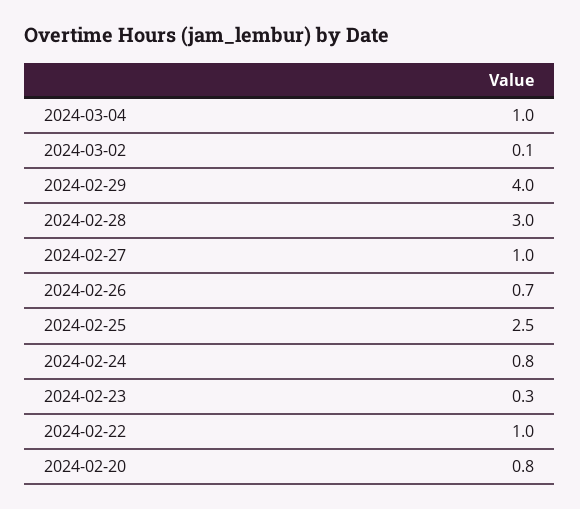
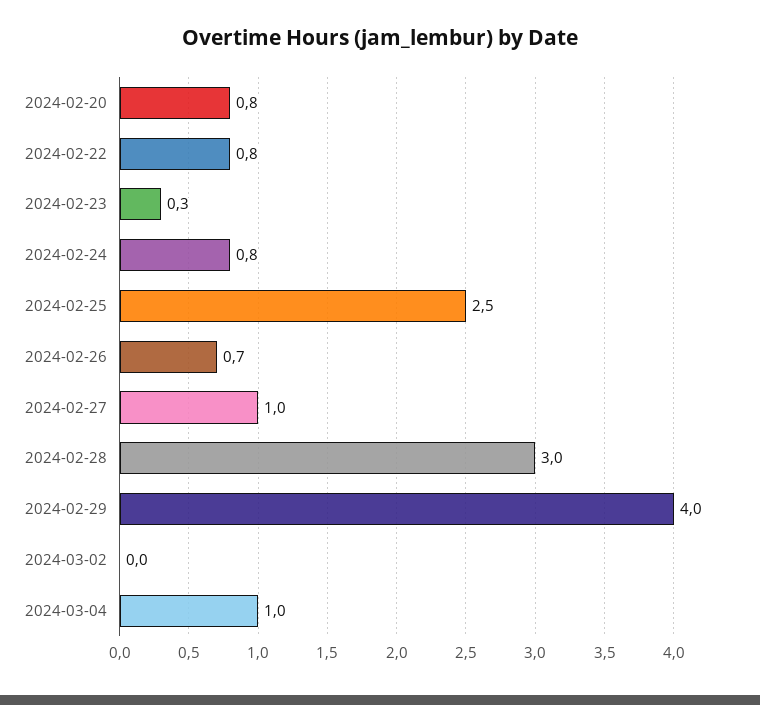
2024-03-02: 0.1 -> 0
2024-02-22: 1 -> 0.8

